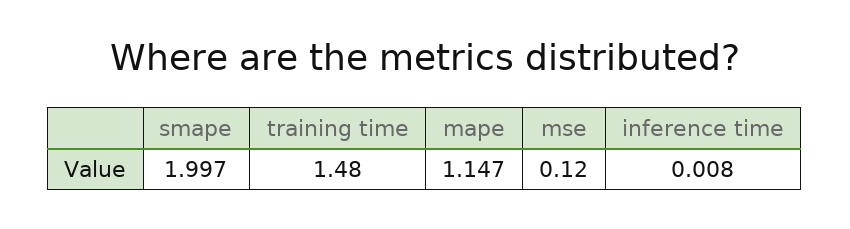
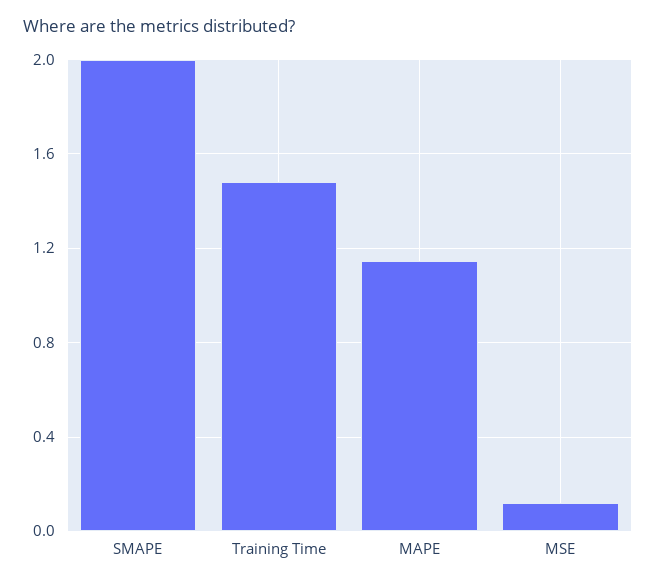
inference time: 0.008 -> none

